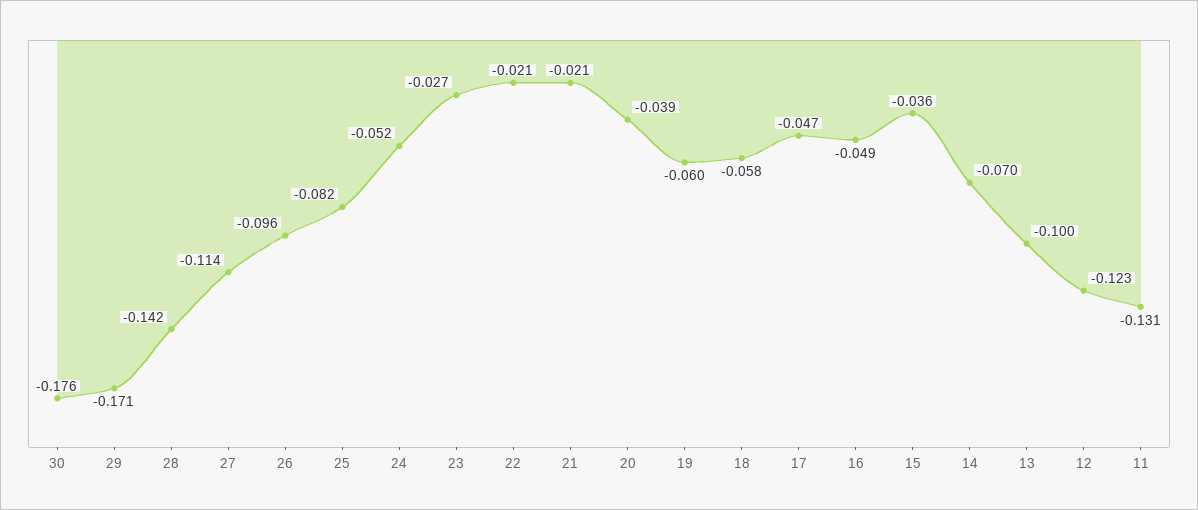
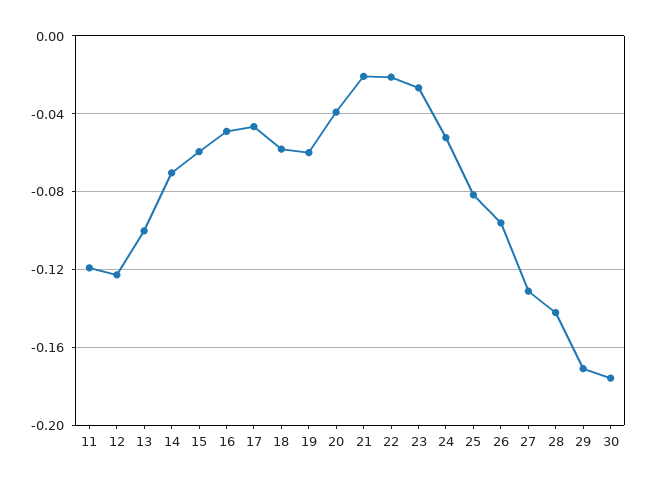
27: -0.114 -> -0.13
15: -0.036 -> -0.06
11: -0.131 -> -0.12

